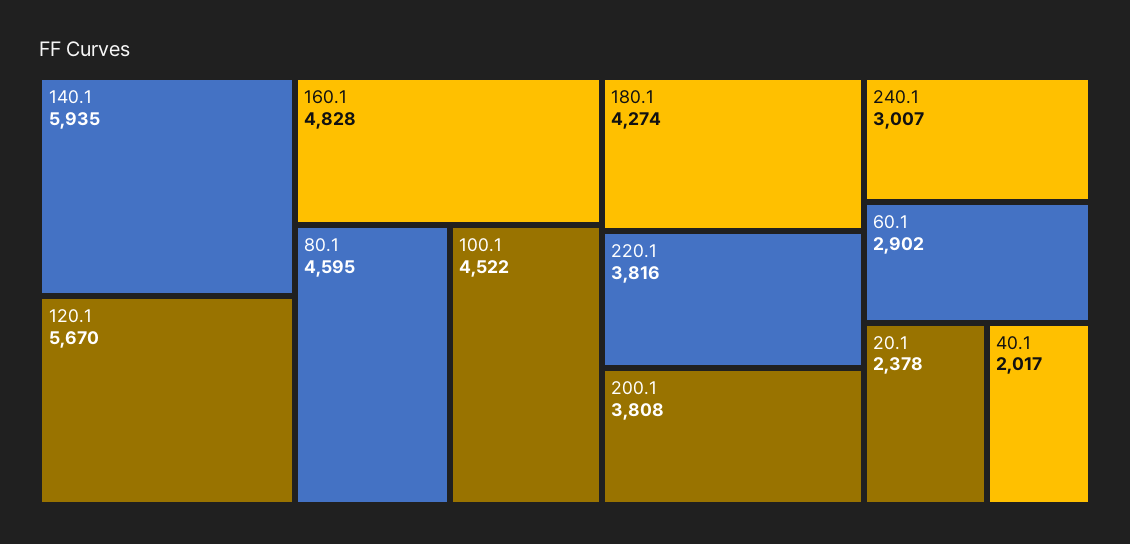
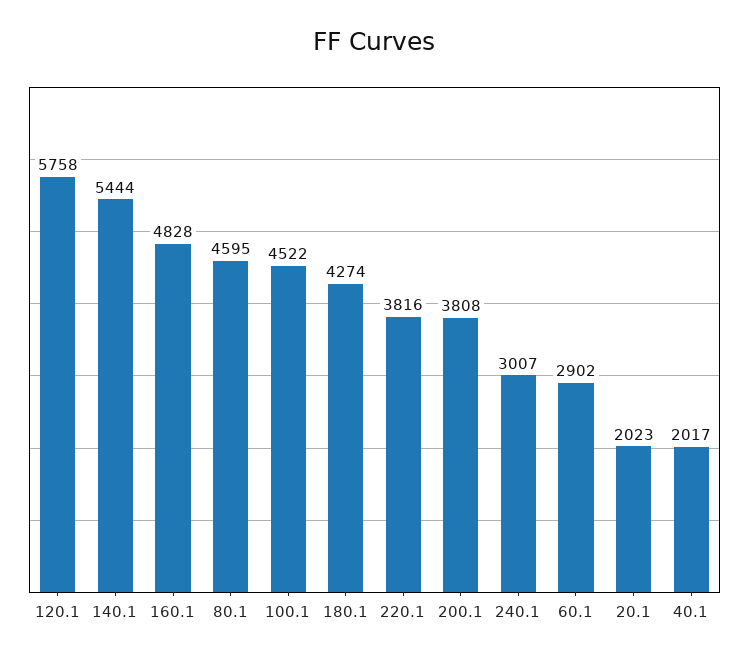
140.1: 5935 -> 5444
120.1: 5670 -> 5758
20.1: 2378 -> 2023

